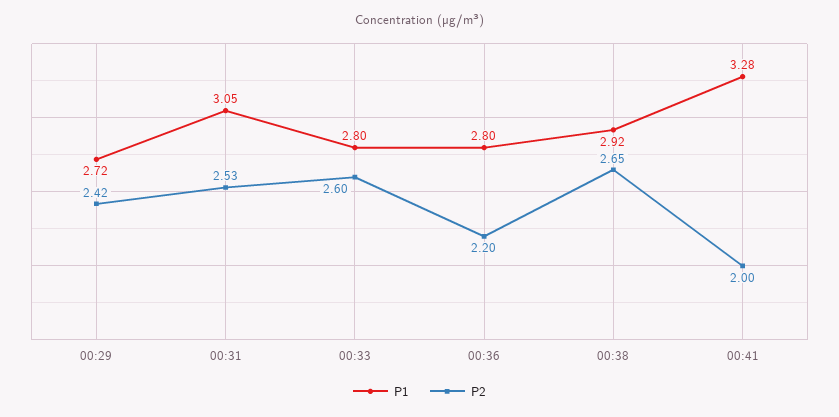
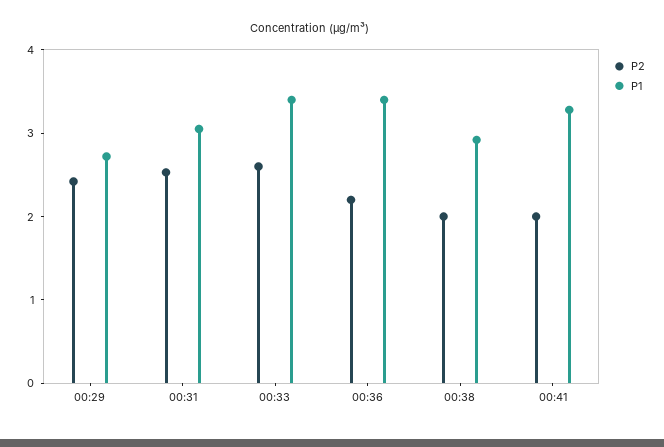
P1, 00:33: 2.8 -> 3.4
P1, 00:36: 2.8 -> 3.4
P2, 00:38: 2.65 -> 2

